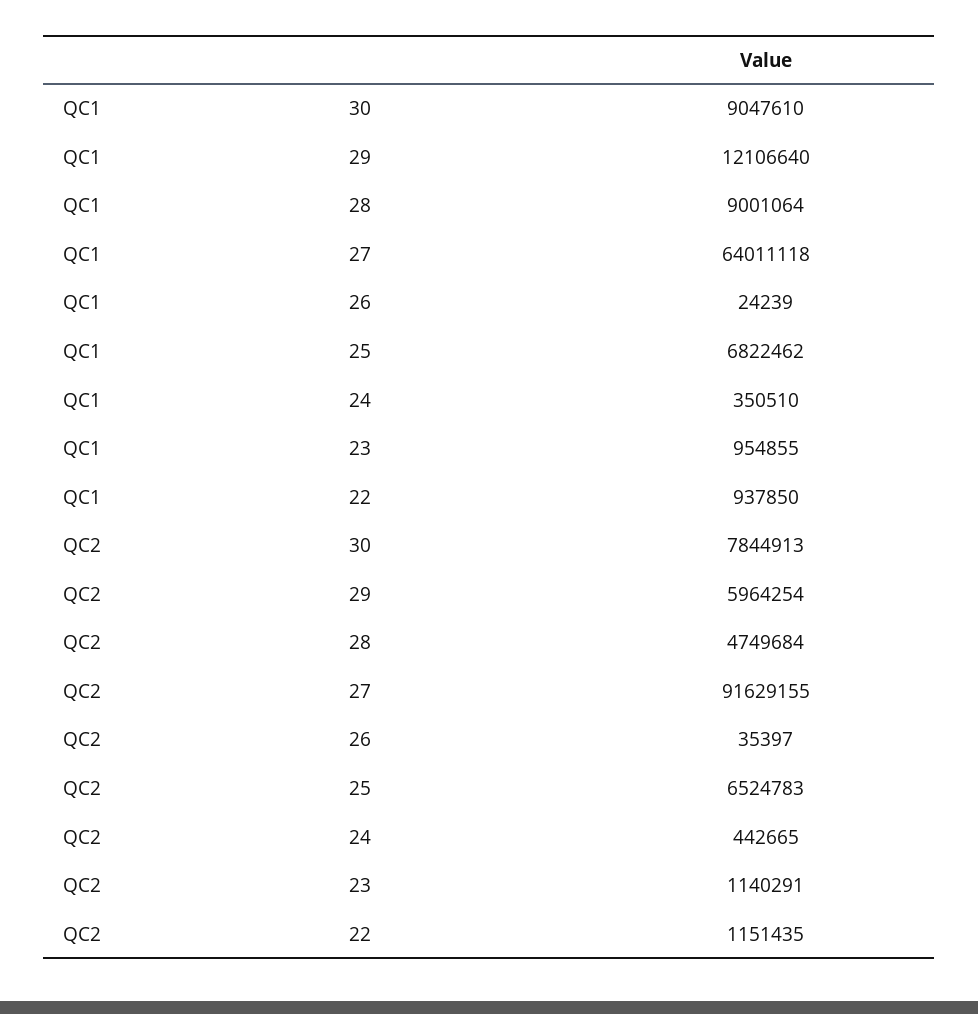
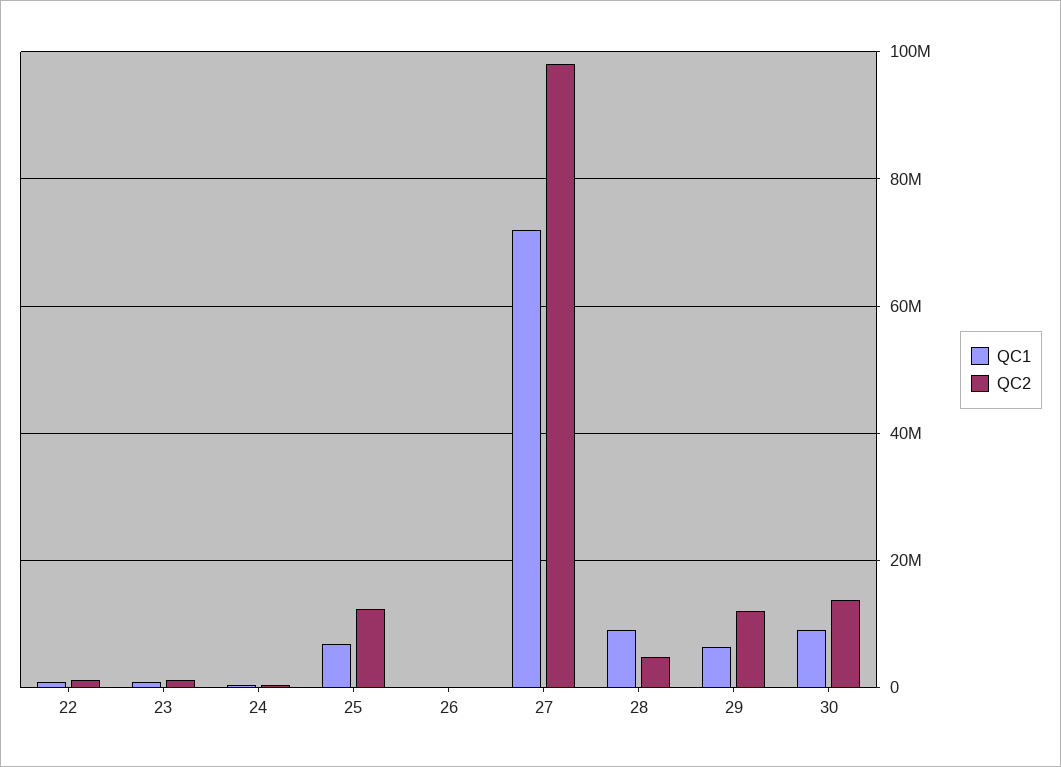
QC1, 29: 12106640 -> 6000000
QC1, 27: 64011118 -> 72000000
QC2, 30: 7844913 -> 14000000
QC2, 29: 5964254 -> 12000000
QC2, 27: 91629155 -> 98000000
QC2, 25: 6524783 -> 12000000

